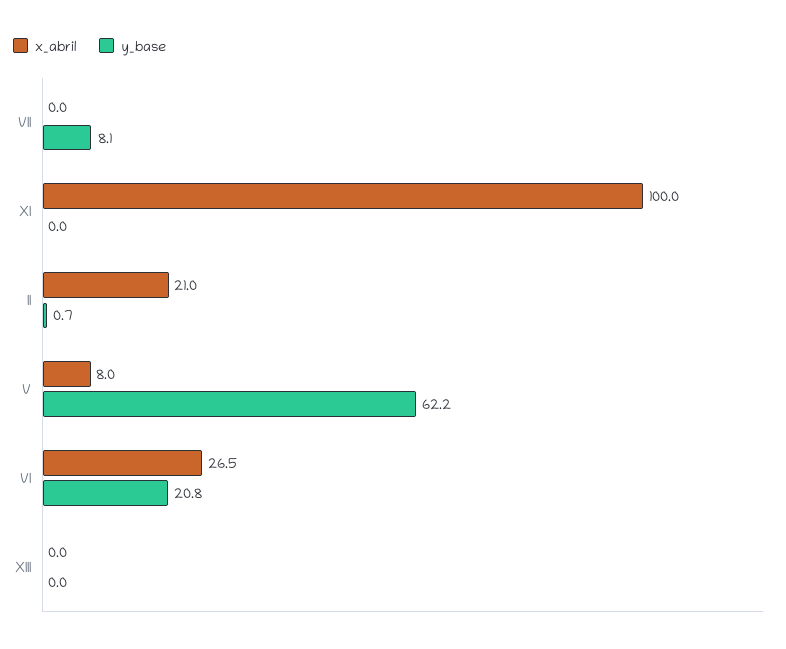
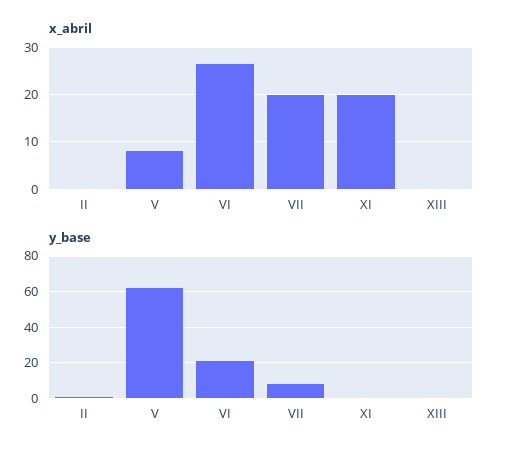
x_abril, VII: 0 -> 20
x_abril, XI: 100 -> 20
x_abril, II: 21 -> 0

